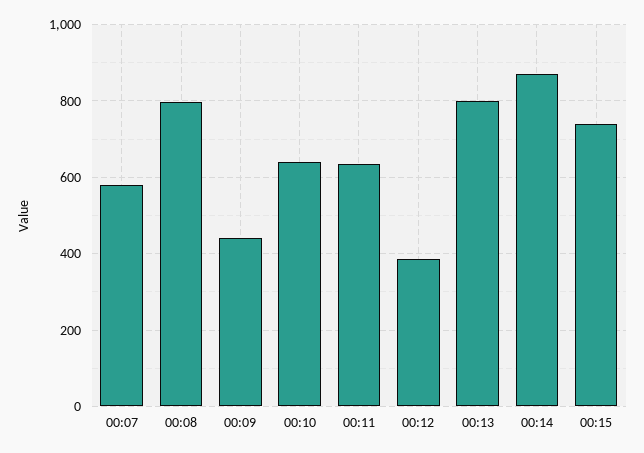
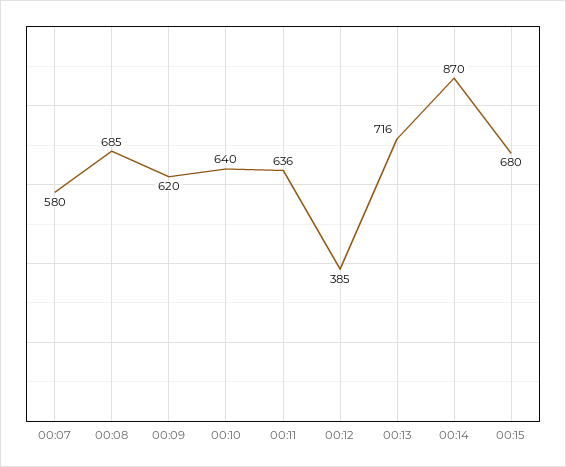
00:08: 800 -> 685
00:09: 440 -> 620
00:13: 800 -> 716
00:15: 740 -> 680

